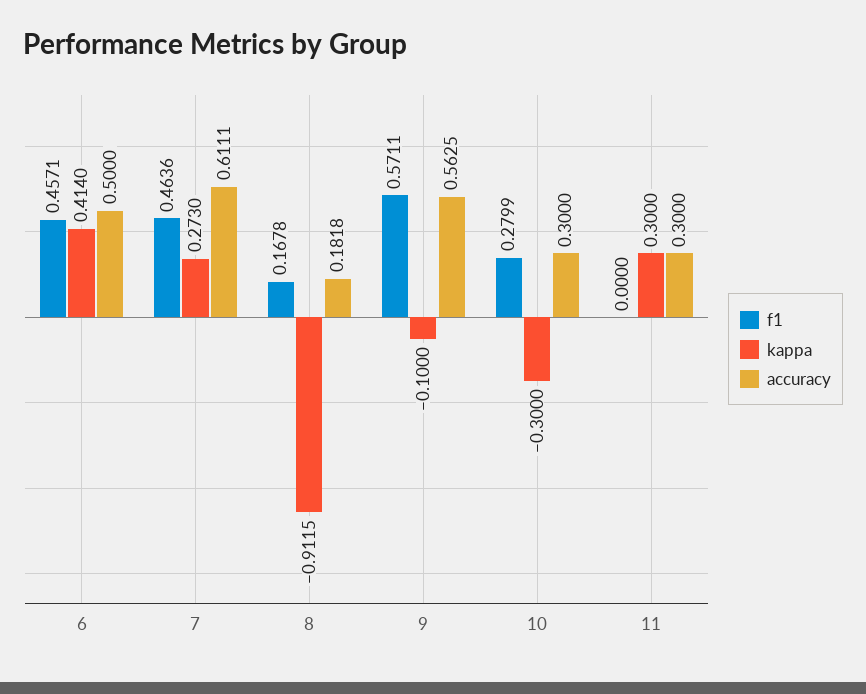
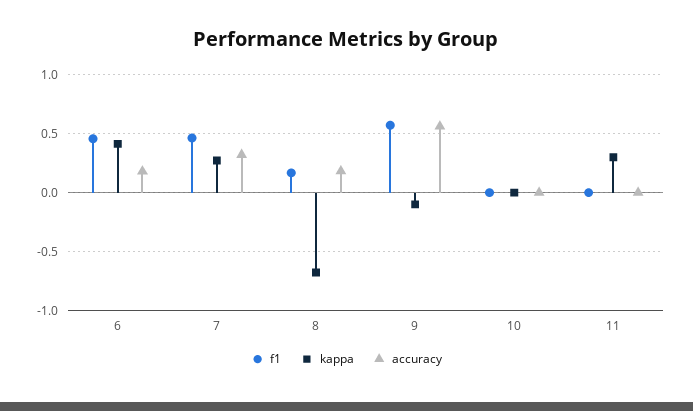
accuracy, 6: 0.5 -> 0.2
accuracy, 7: 0.6111 -> 0.3
kappa, 8: -0.9115 -> -0.7
f1, 10: 0.2799 -> 0
kappa, 10: -0.3 -> 0
accuracy, 10: 0.3 -> 0
accuracy, 11: 0.3 -> 0

